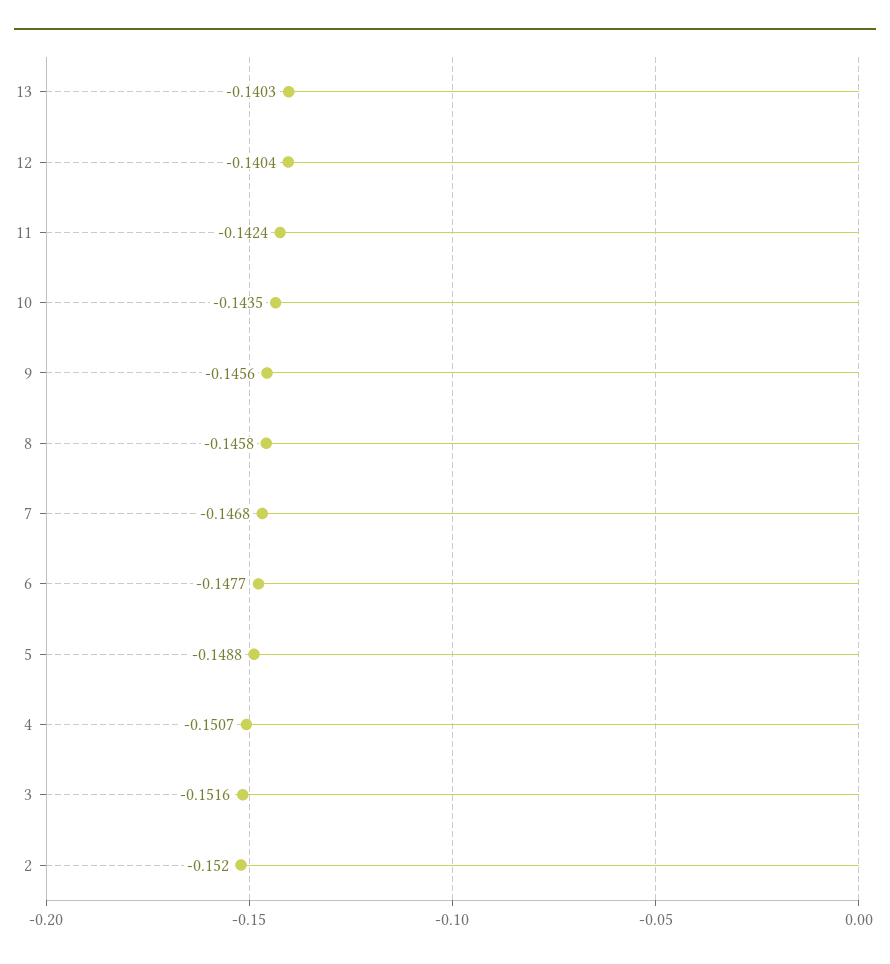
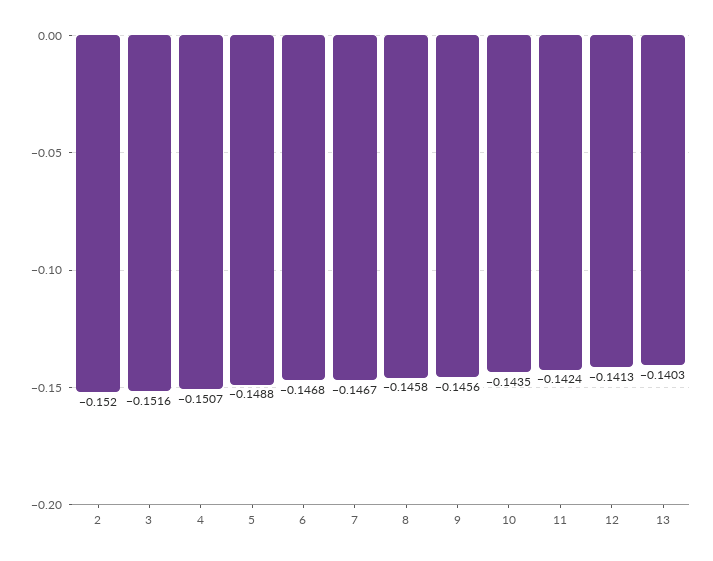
12: -0.1404 -> -0.1413
7: -0.1468 -> -0.1467
6: -0.1477 -> -0.1468

